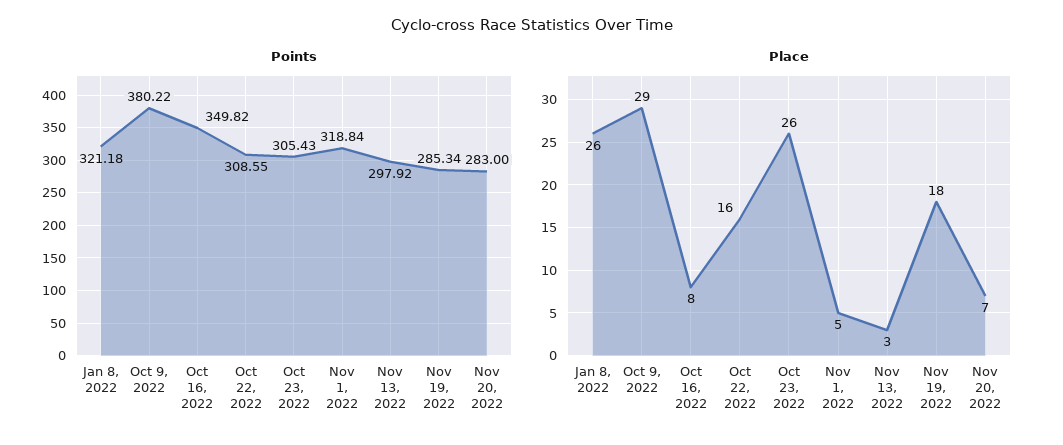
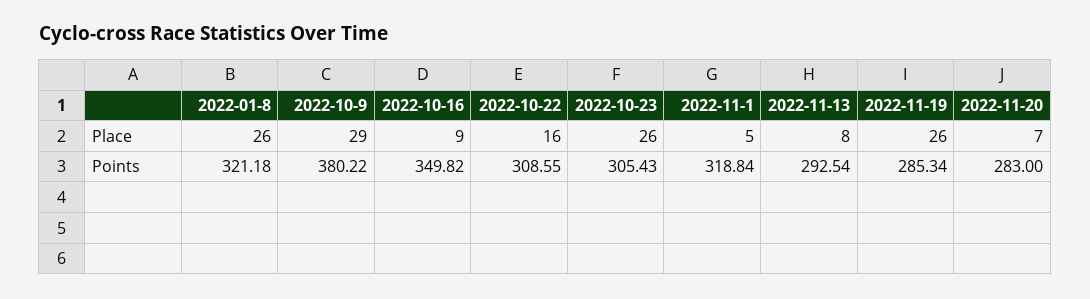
Points, Nov 13, 2022: 297.92 -> 292.54
Place, Oct 16, 2022: 8 -> 9
Place, Nov 13, 2022: 3 -> 8
Place, Nov 19, 2022: 18 -> 26

